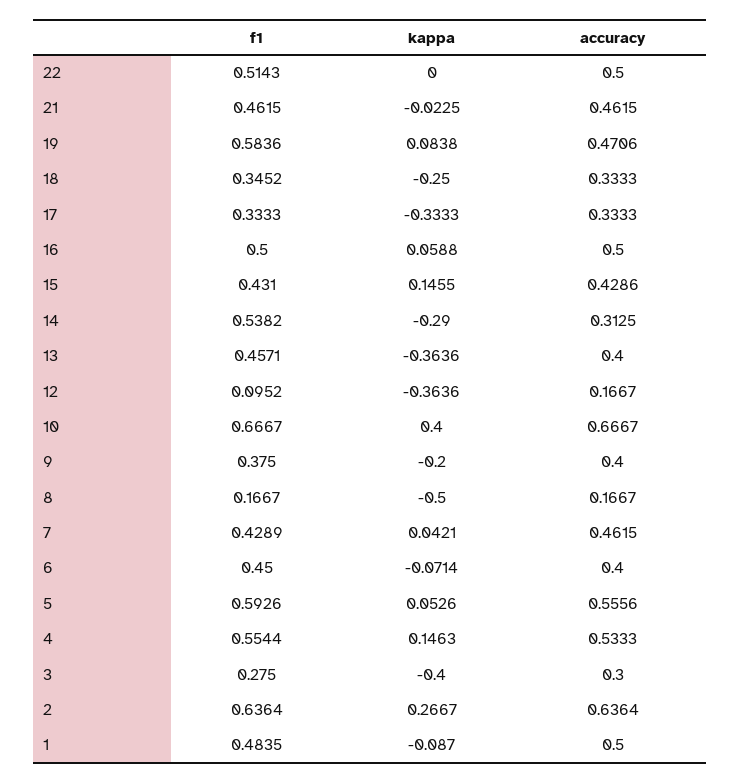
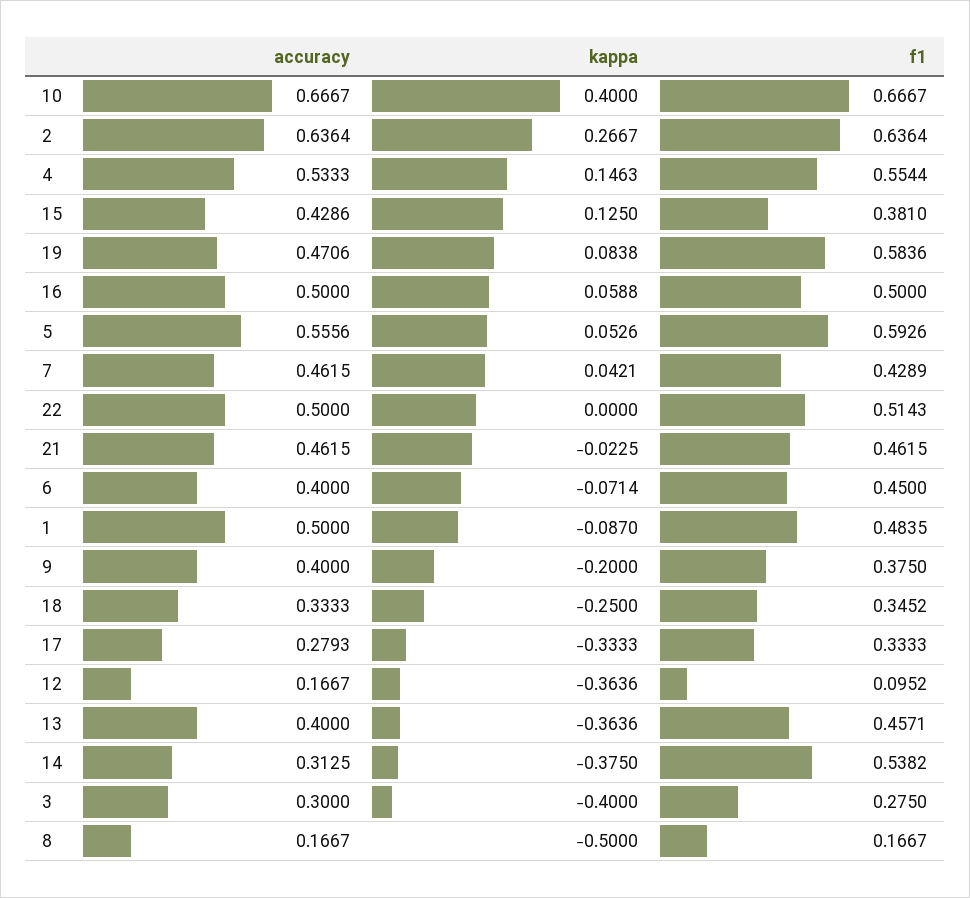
accuracy, 17: 0.3333 -> 0.2793
f1, 15: 0.431 -> 0.381
kappa, 15: 0.1455 -> 0.125
kappa, 14: -0.29 -> -0.375

